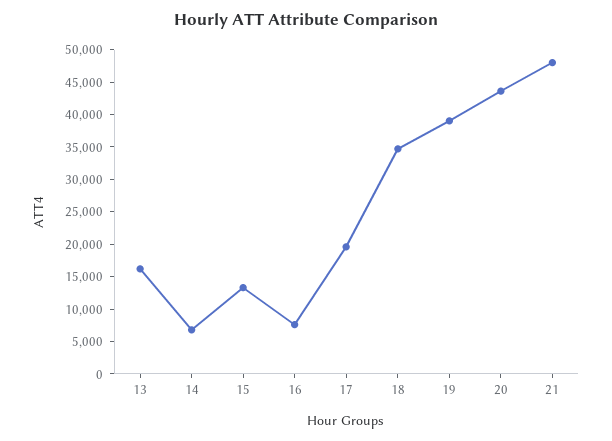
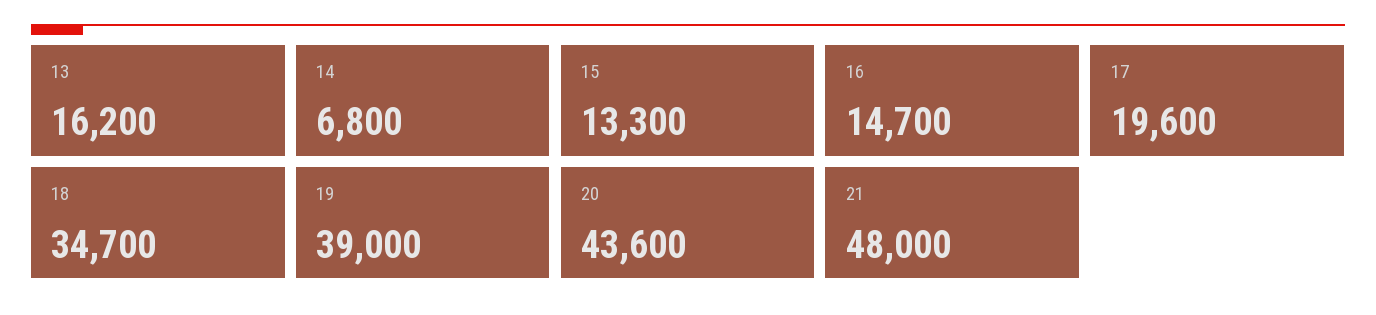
16: 7500 -> 14700

